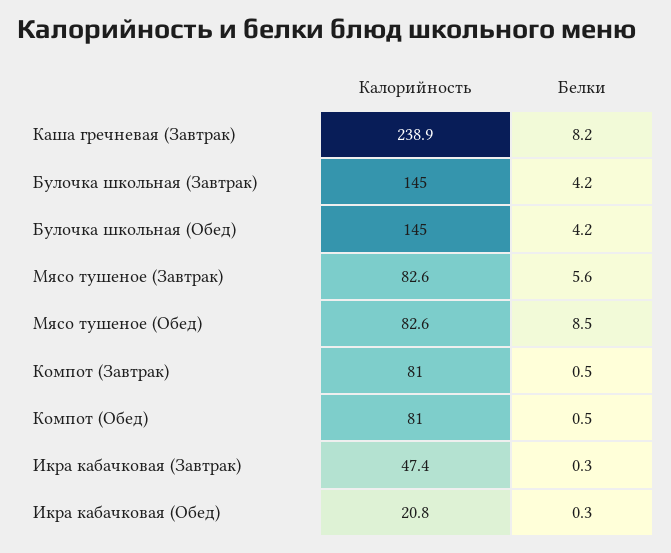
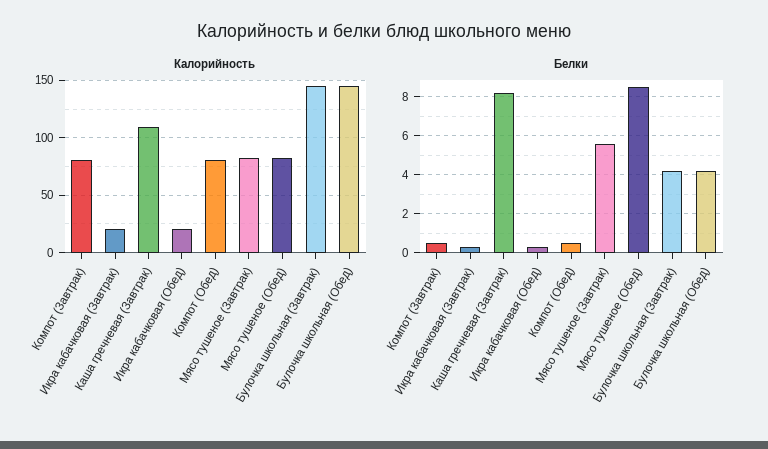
Калорийность, Каша гречневая (Завтрак): 238.9 -> 110
Калорийность, Икра кабачковая (Завтрак): 47.4 -> 20

